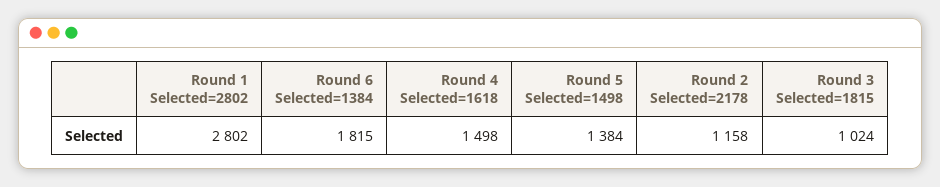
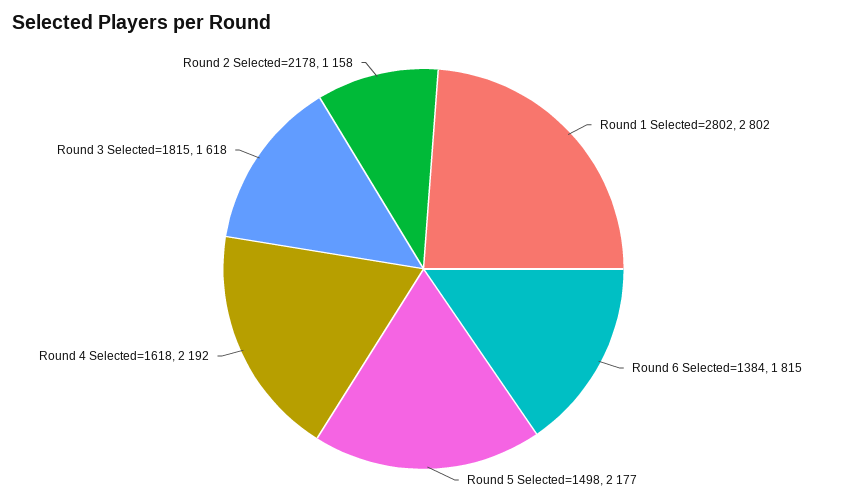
Round 4 Selected=1618: 1498 -> 2192
Round 5 Selected=1498: 1384 -> 2177
Round 3 Selected=1815: 1024 -> 1618

